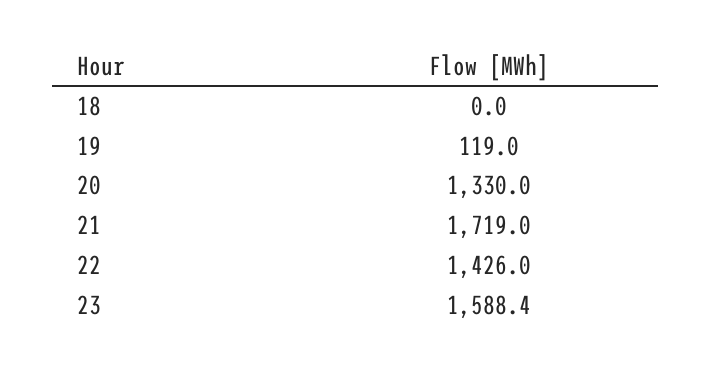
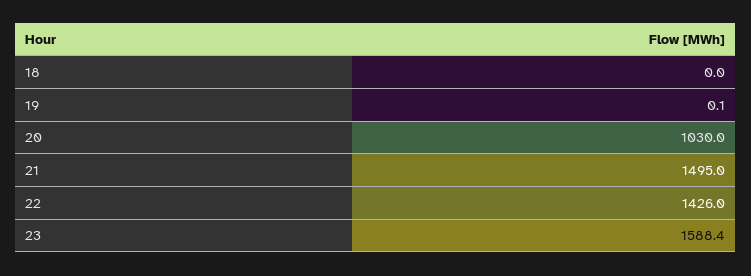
19: 119 -> 0.1
20: 1330 -> 1030
21: 1719 -> 1495

